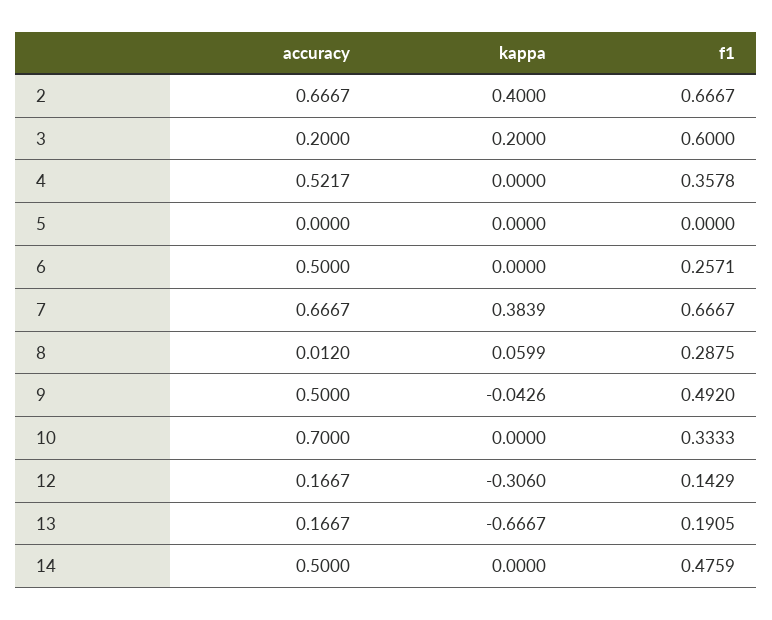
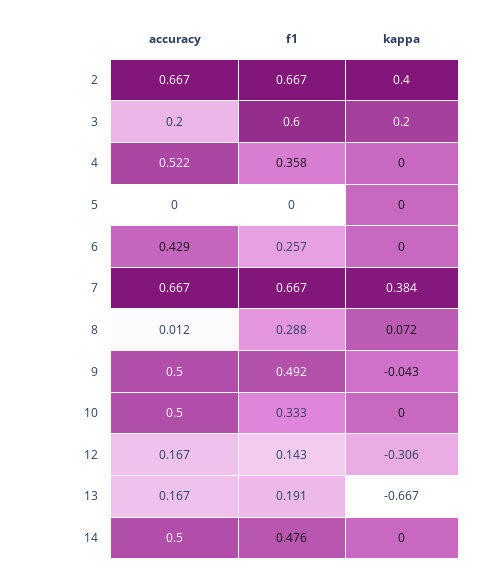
accuracy, 6: 0.5 -> 0.429
kappa, 8: 0.0599 -> 0.072
accuracy, 10: 0.7 -> 0.5

